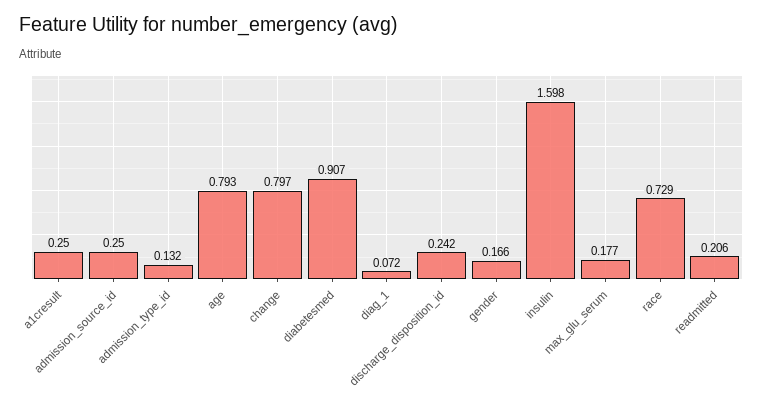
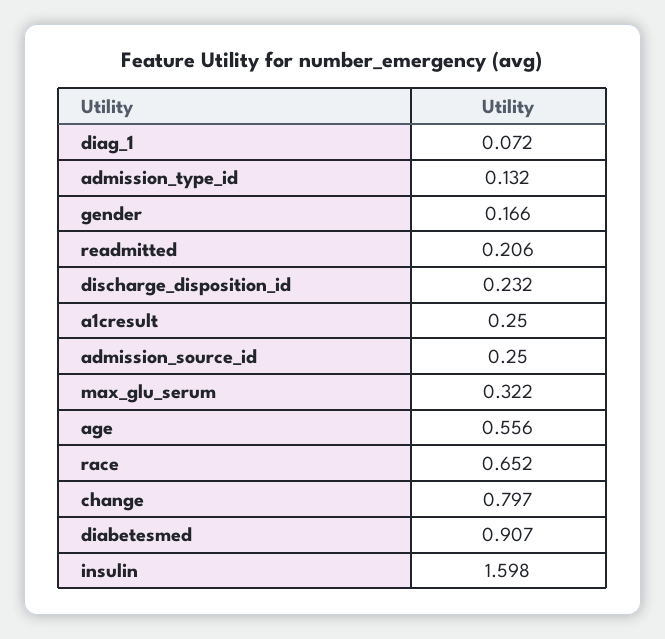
age: 0.793 -> 0.556
discharge_disposition_id: 0.242 -> 0.232
max_glu_serum: 0.177 -> 0.322
race: 0.729 -> 0.652

